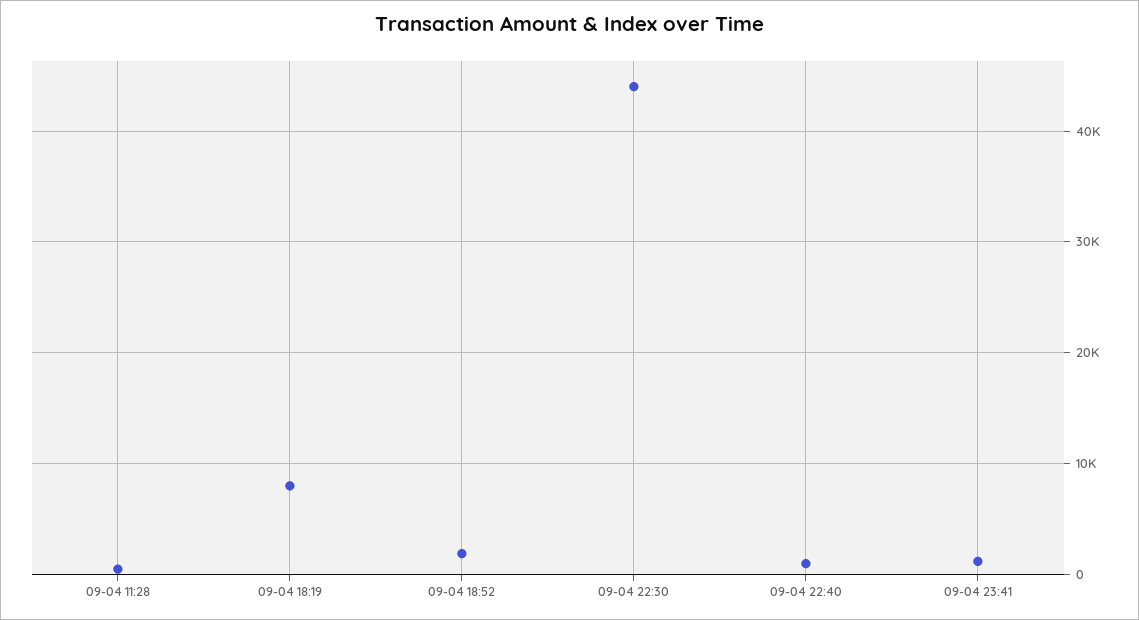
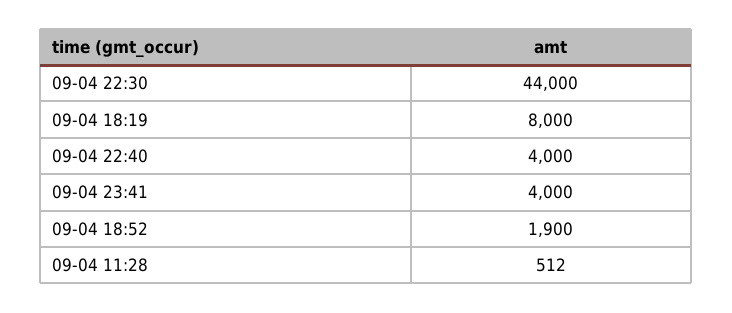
09-04 22:40: 1000 -> 4000
09-04 23:41: 1000 -> 4000

